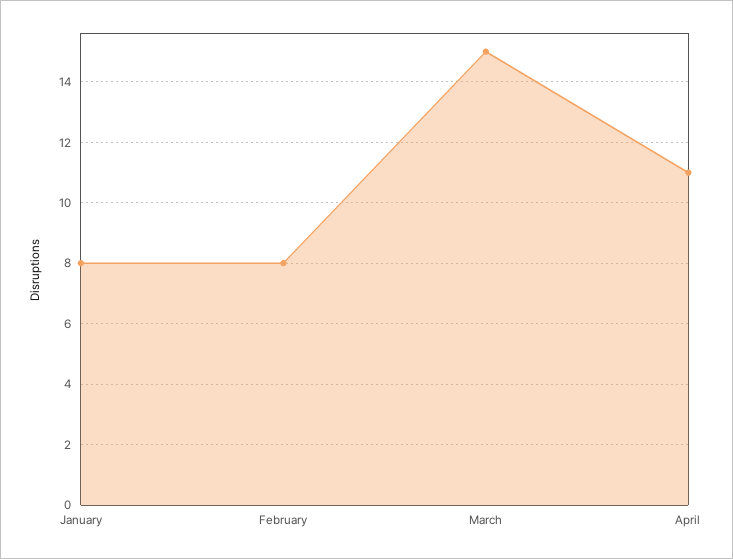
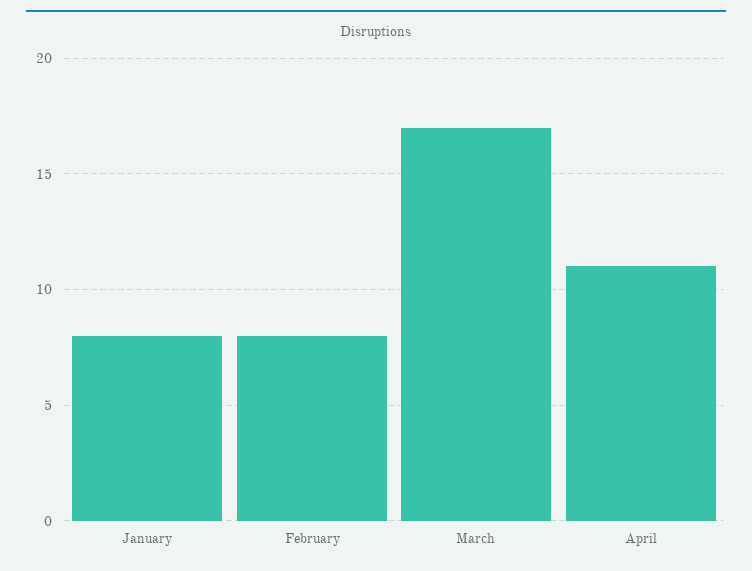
March: 15 -> 17

